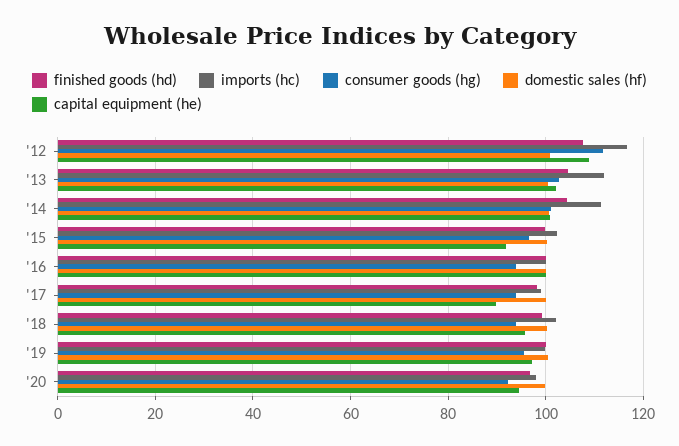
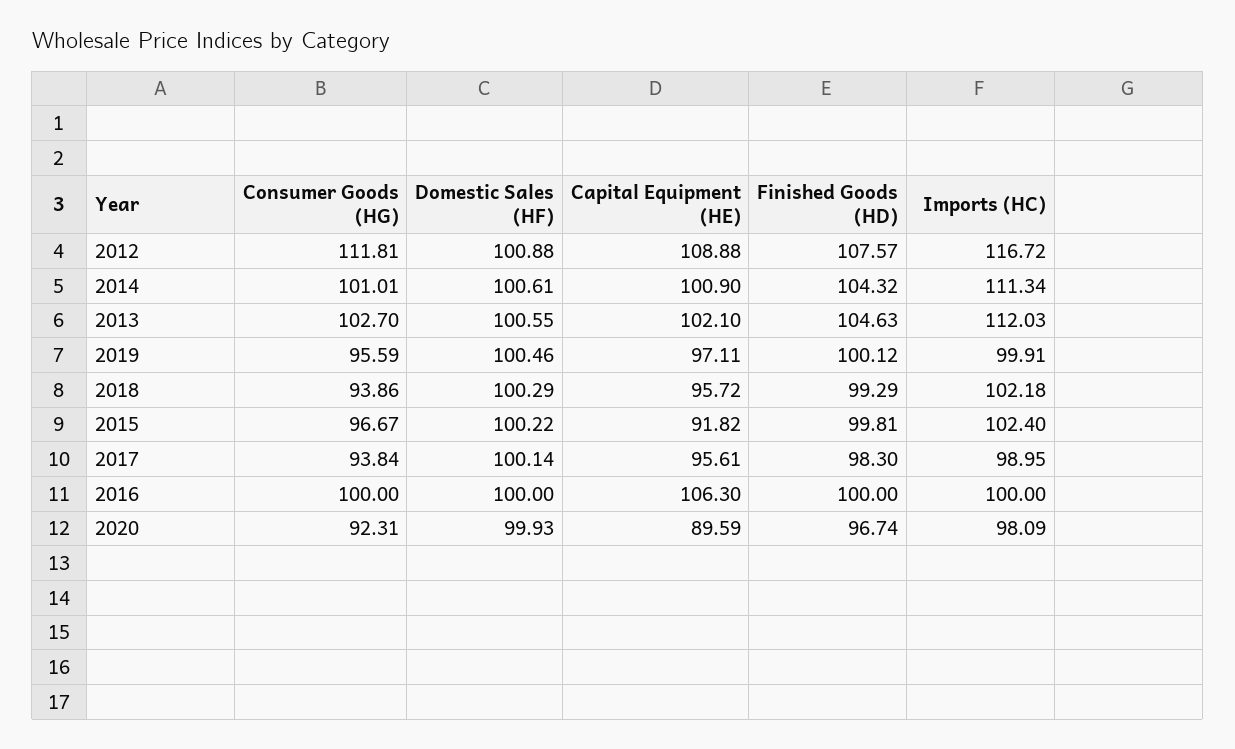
consumer goods (hg), '16: 94 -> 100
capital equipment (he), '16: 100 -> 106.3
capital equipment (he), '17: 90 -> 95.61
capital equipment (he), '20: 94 -> 89.59

